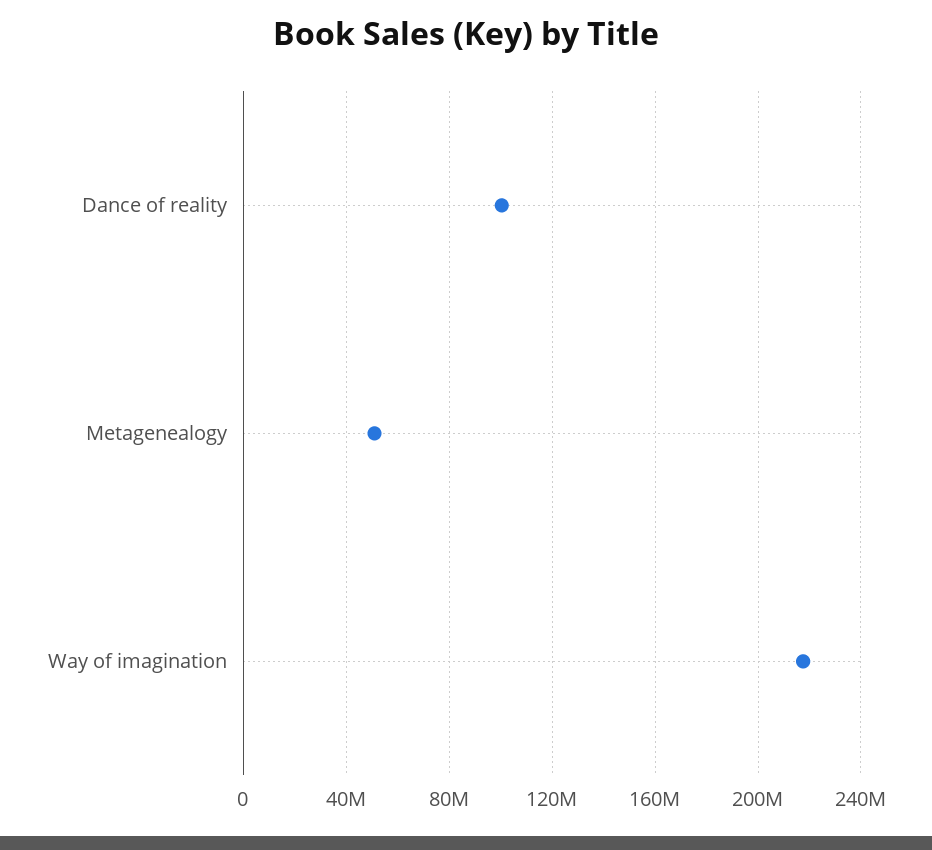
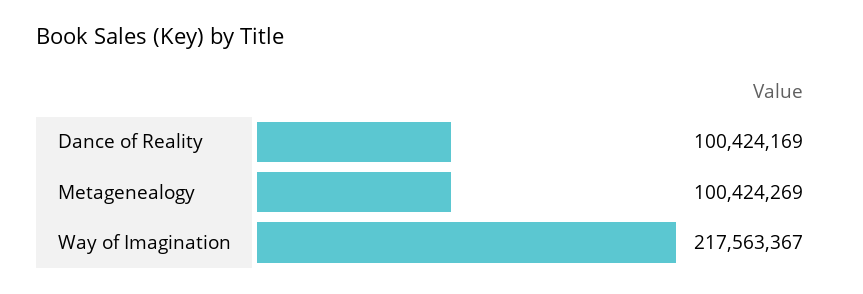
Metagenealogy: 50000000 -> 100424269

